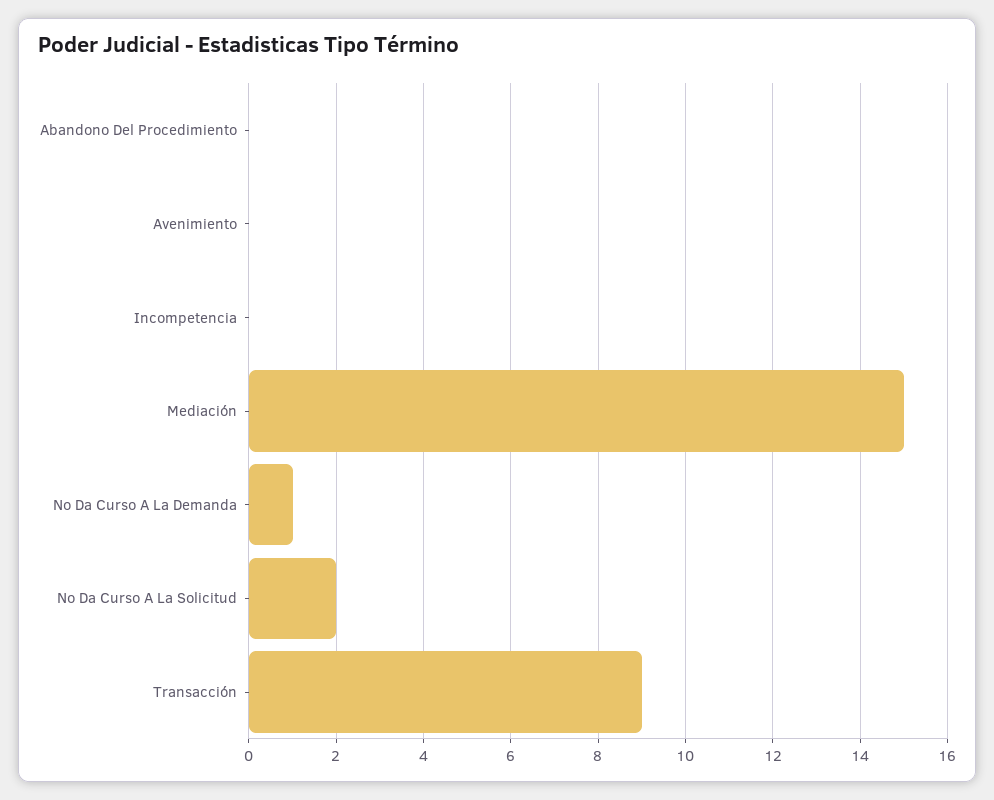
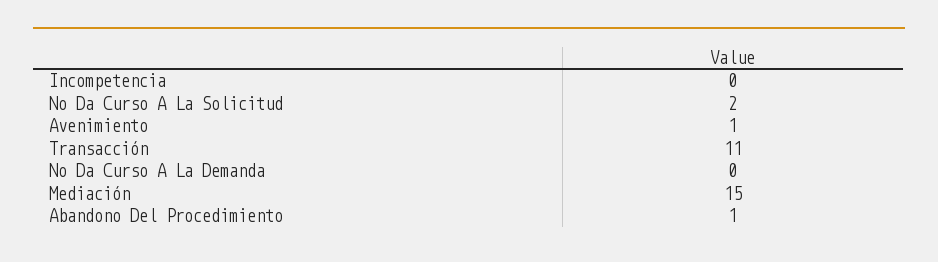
Abandono Del Procedimiento: 0 -> 1
Avenimiento: 0 -> 1
No Da Curso A La Demanda: 1 -> 0
Transacción: 9 -> 11

